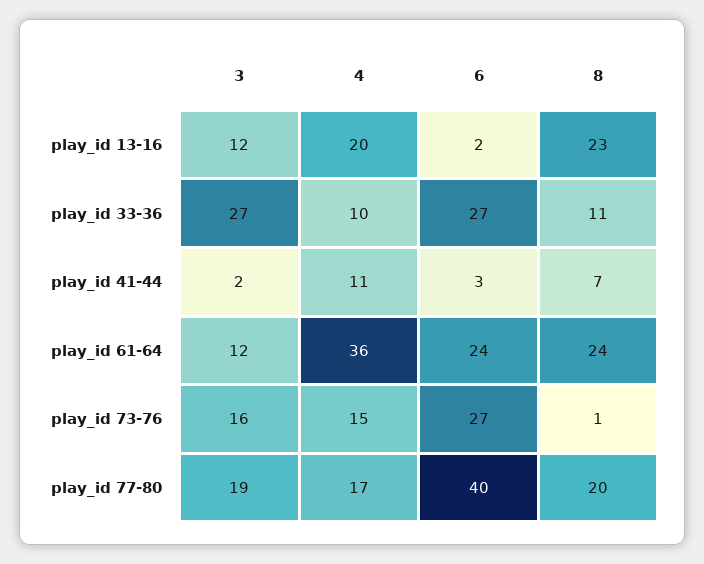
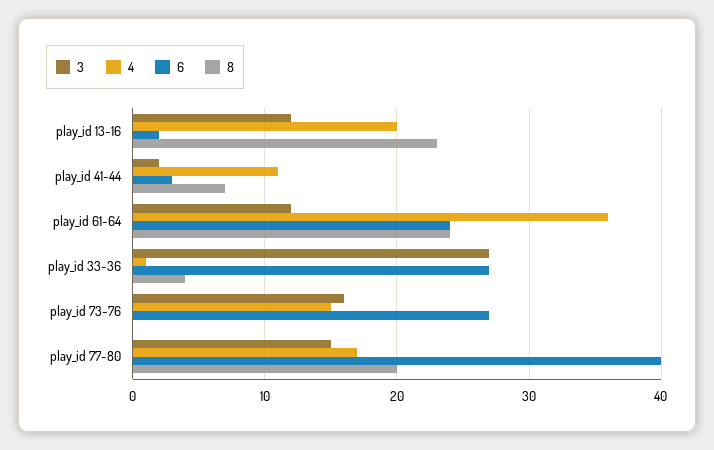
4, play_id 33-36: 10 -> 1
8, play_id 33-36: 11 -> 4
8, play_id 73-76: 1 -> 0
3, play_id 77-80: 19 -> 15

